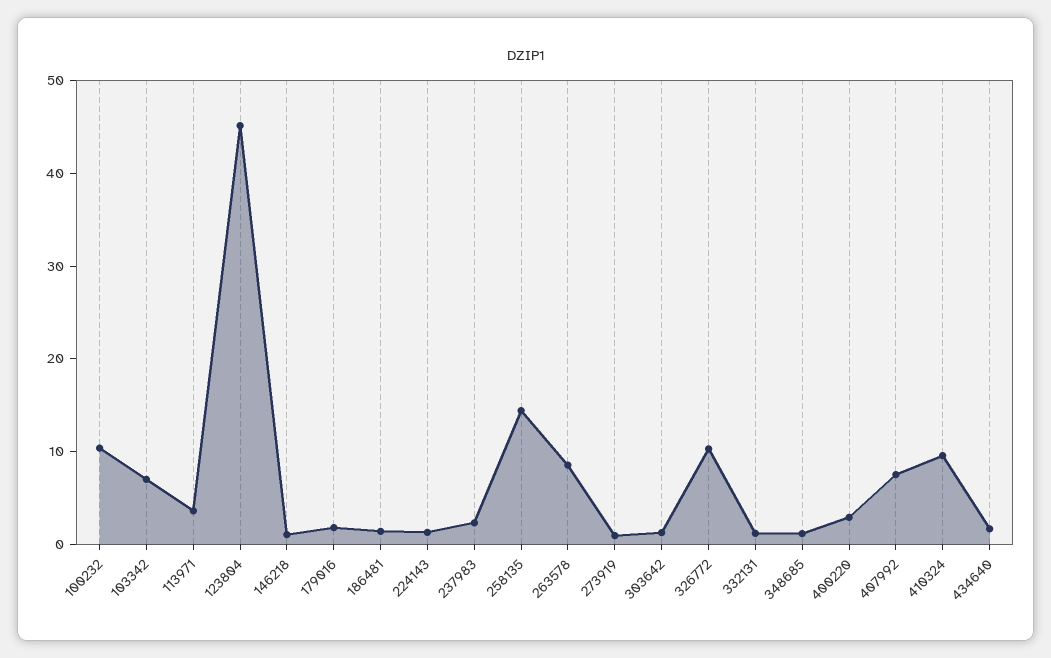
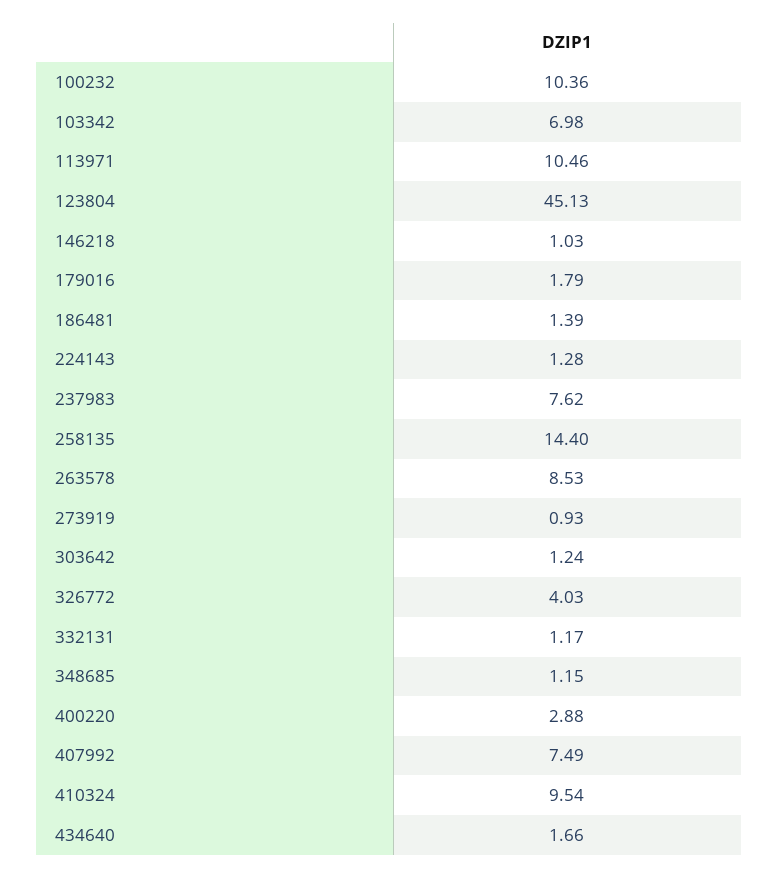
113971: 4 -> 10.46
237983: 2 -> 7.62
326772: 10 -> 4.03

